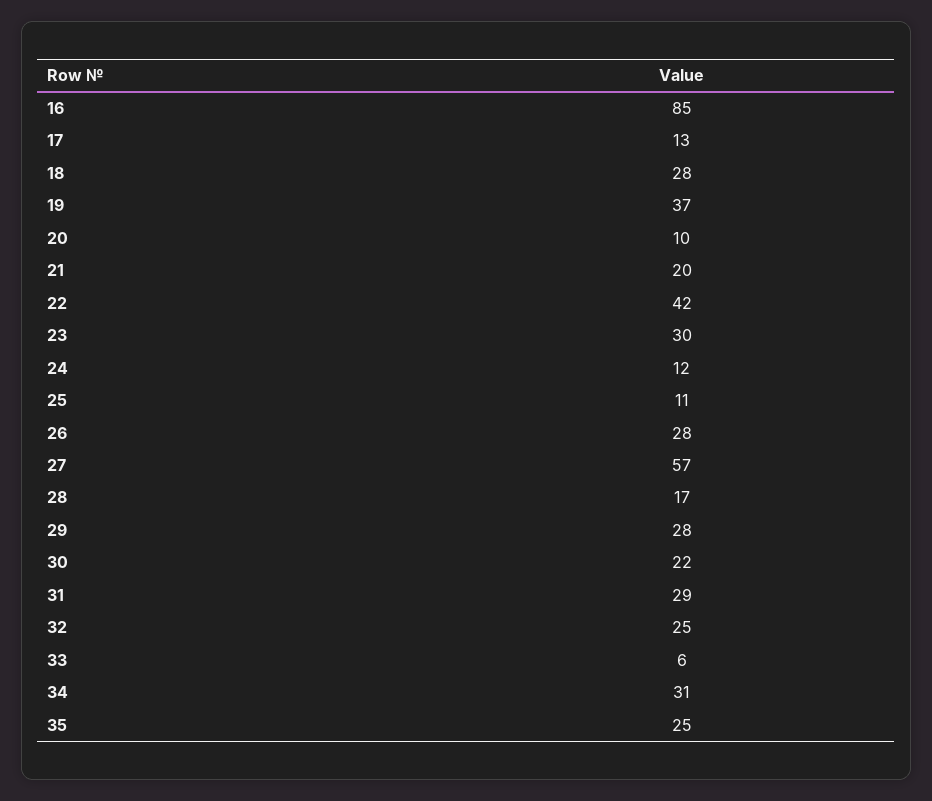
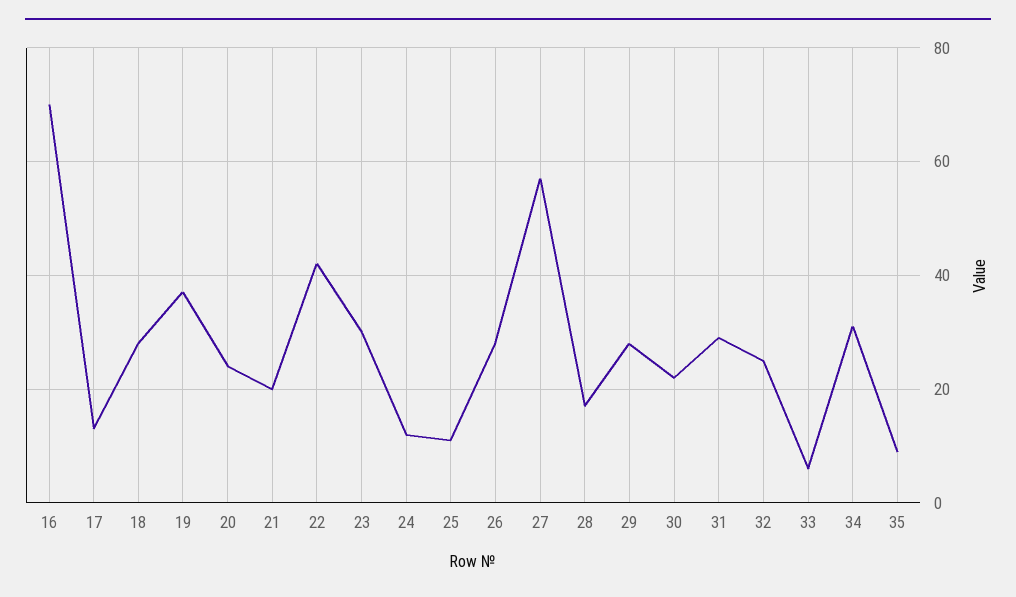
16: 85 -> 70
20: 10 -> 25
35: 25 -> 10

